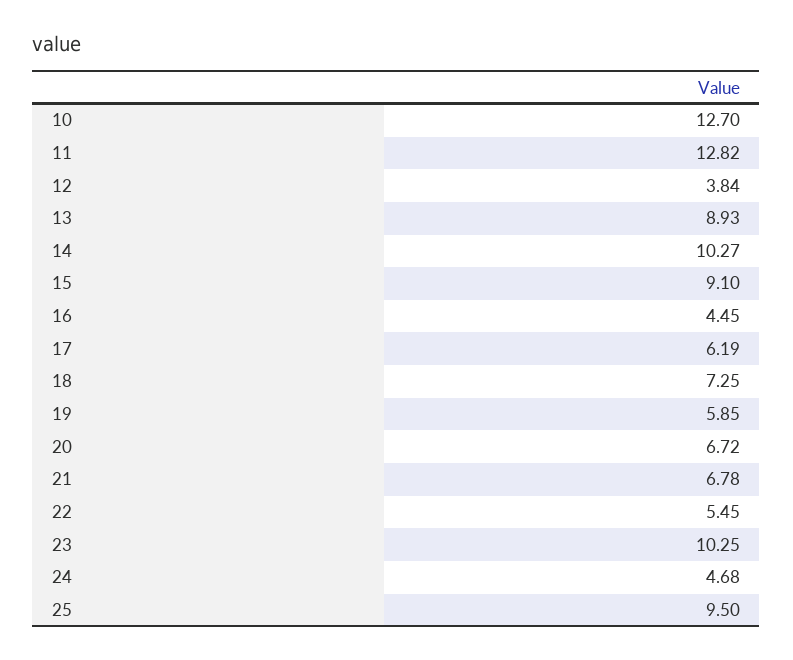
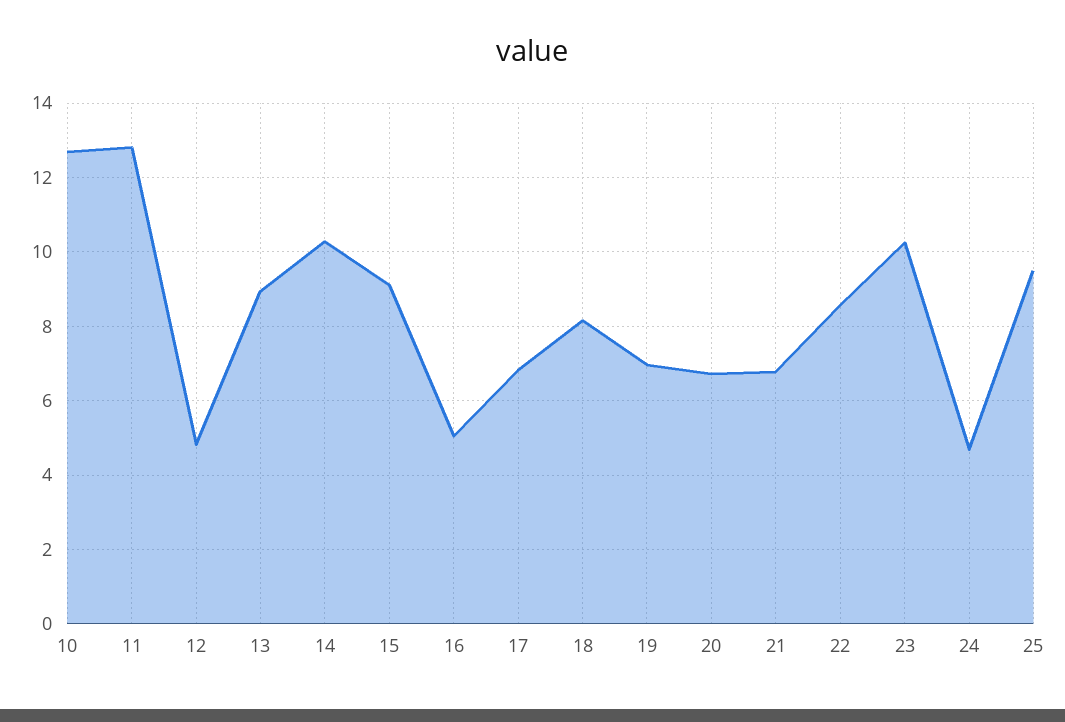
12: 3.84 -> 4.8
16: 4.45 -> 5
17: 6.19 -> 6.8
18: 7.25 -> 8.2
19: 5.85 -> 7
22: 5.45 -> 8.6

